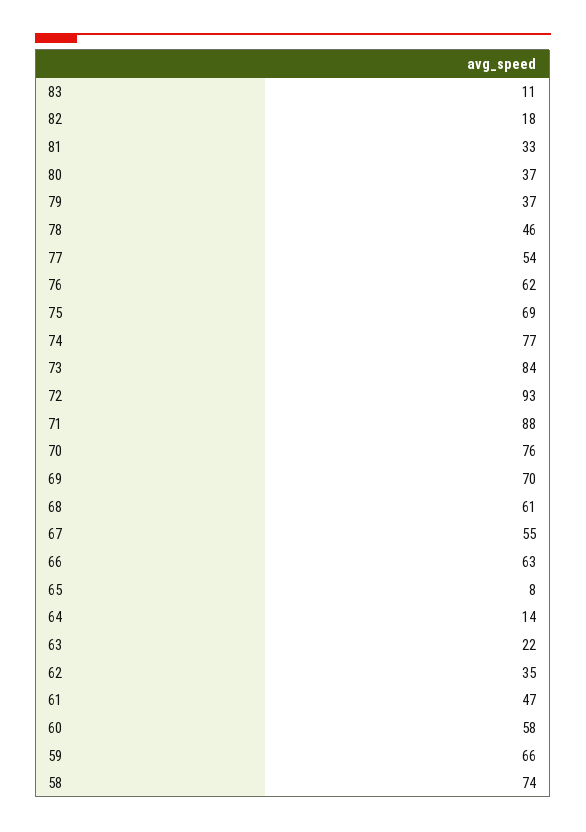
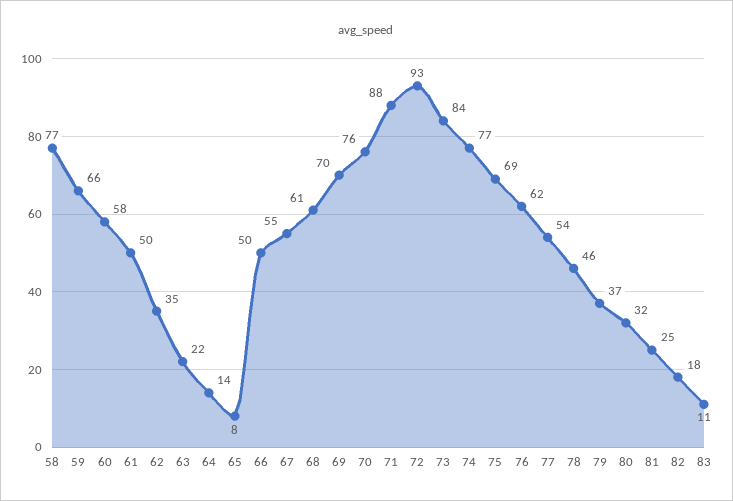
81: 33 -> 25
80: 37 -> 32
66: 63 -> 50
61: 47 -> 50
58: 74 -> 77

